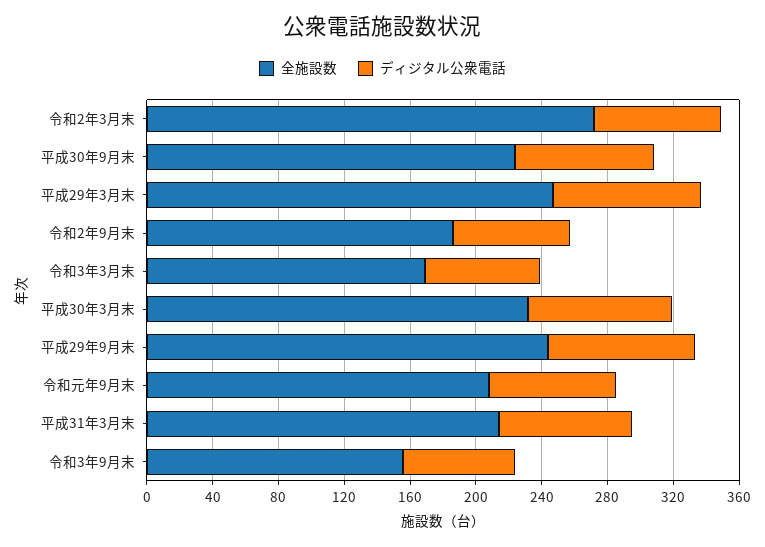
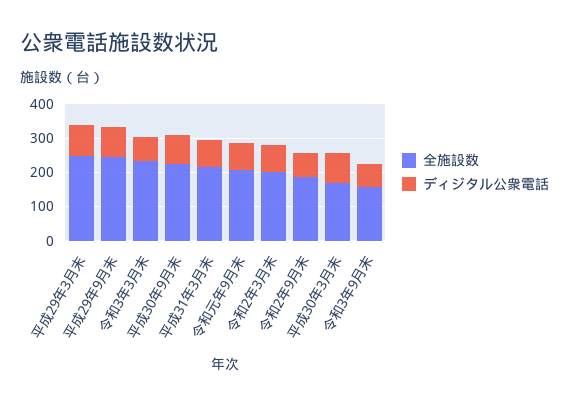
全施設数, 令和2年3月末: 270 -> 200
全施設数, 令和3年3月末: 170 -> 225
全施設数, 平成30年3月末: 230 -> 175

